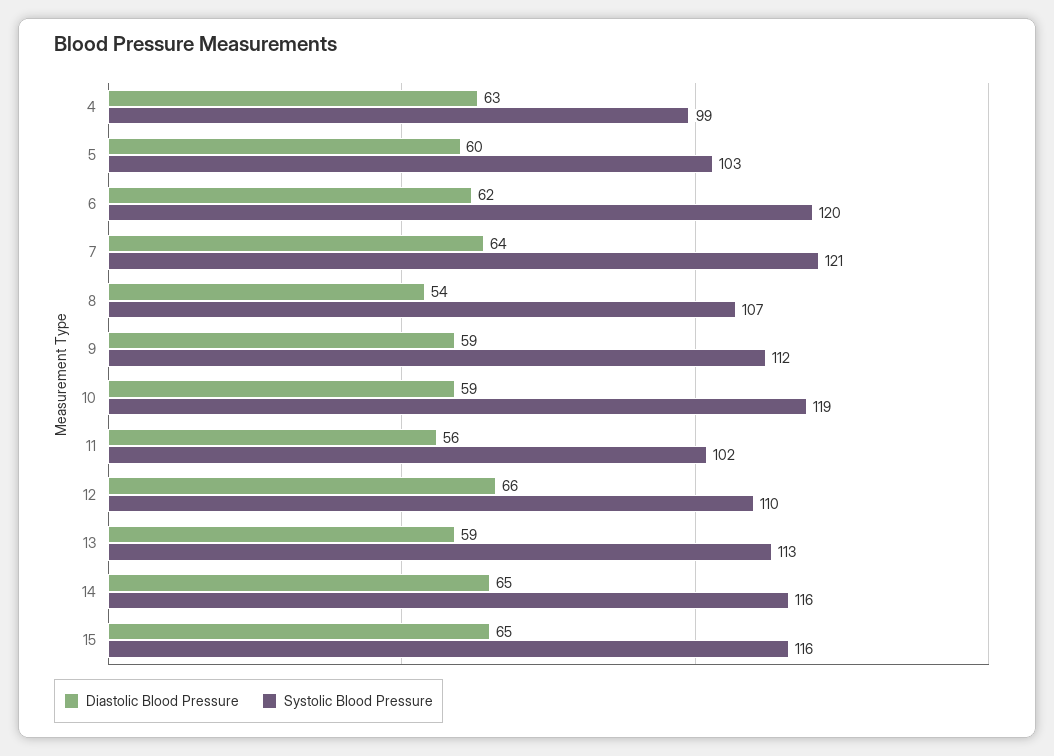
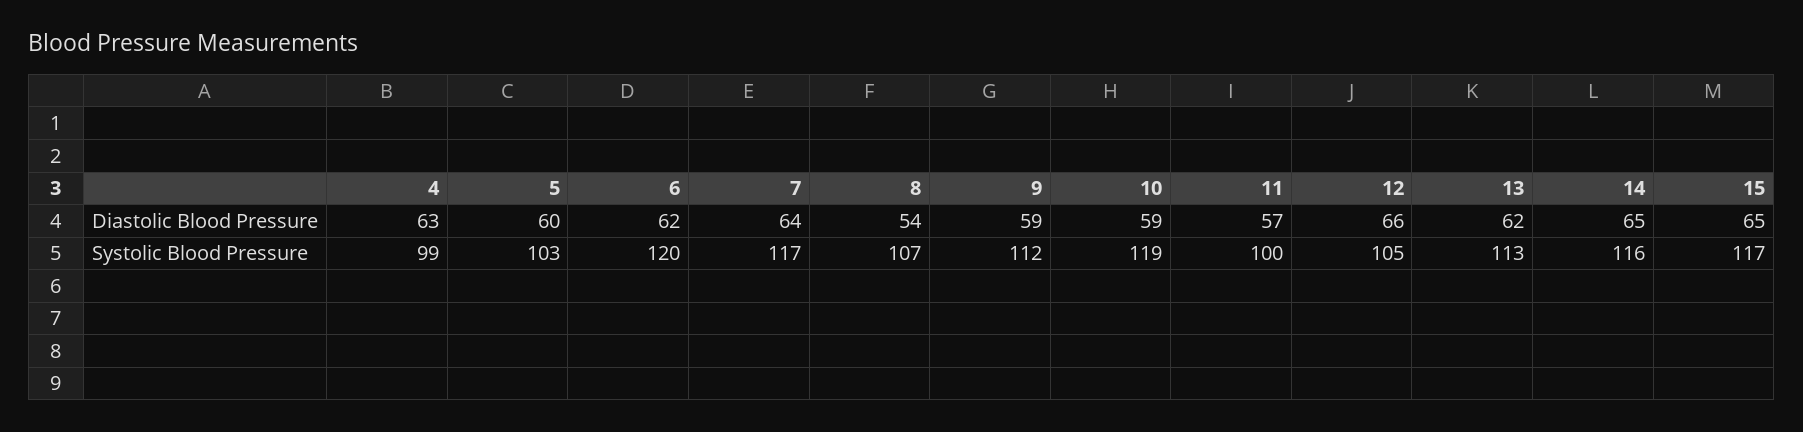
Systolic Blood Pressure, 7: 121 -> 117
Diastolic Blood Pressure, 11: 56 -> 57
Systolic Blood Pressure, 11: 102 -> 100
Systolic Blood Pressure, 12: 110 -> 105
Diastolic Blood Pressure, 13: 59 -> 62
Systolic Blood Pressure, 15: 116 -> 117

